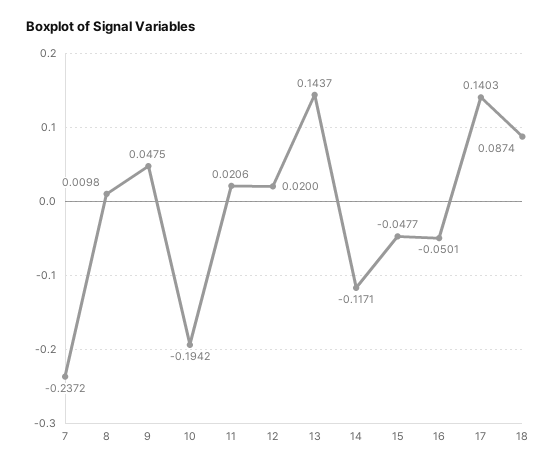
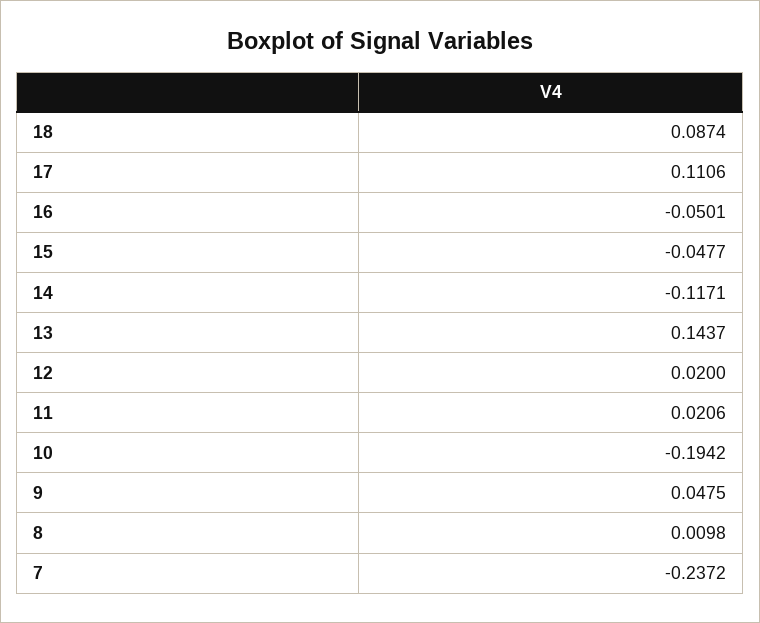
17: 0.1403 -> 0.1106

